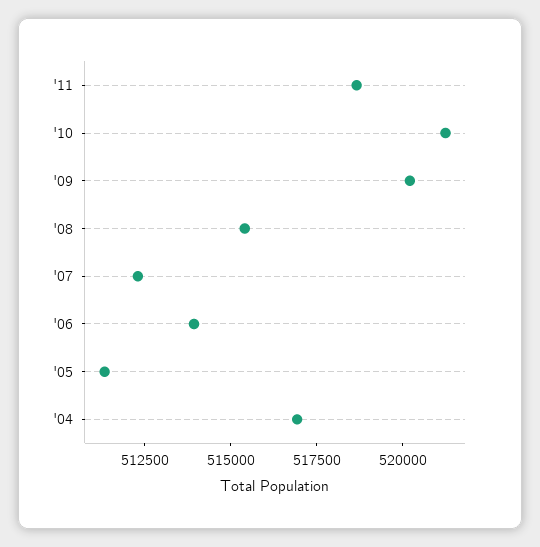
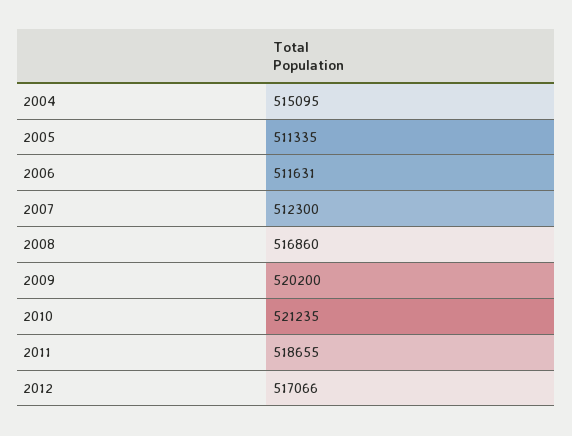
'08: 515500 -> 516860
'06: 514000 -> 511631
'04: 517000 -> 515095
2012: none -> 517066

